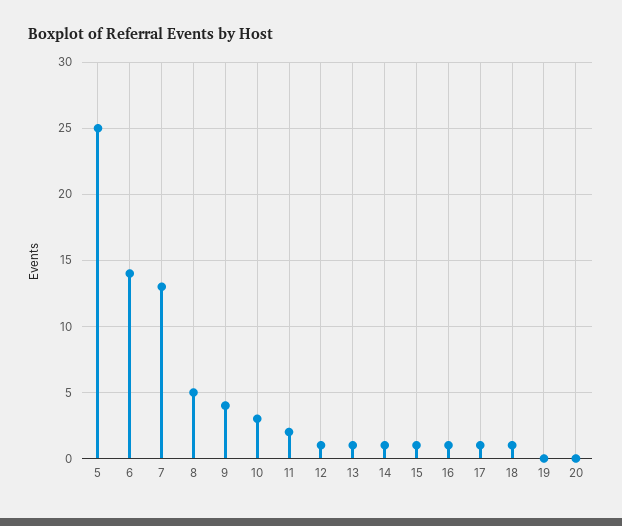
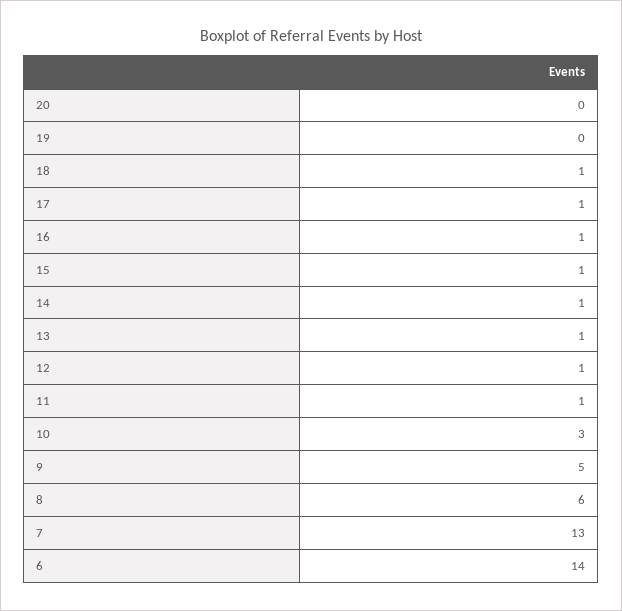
5: 25 -> none
8: 5 -> 6
9: 4 -> 5
11: 2 -> 1

